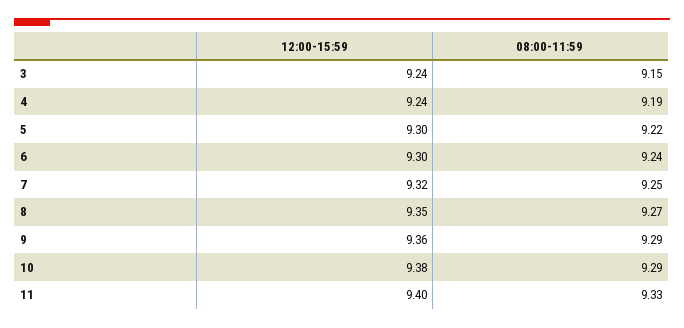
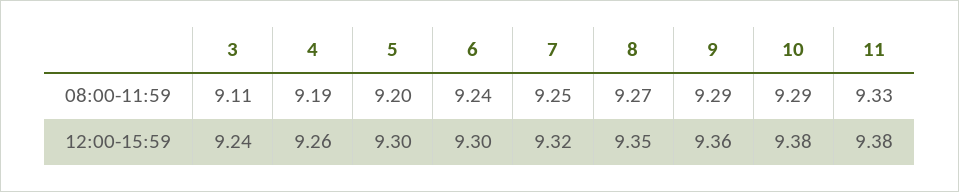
08:00-11:59, 3: 9.15 -> 9.11
12:00-15:59, 4: 9.24 -> 9.26
08:00-11:59, 5: 9.22 -> 9.2
12:00-15:59, 11: 9.4 -> 9.38

